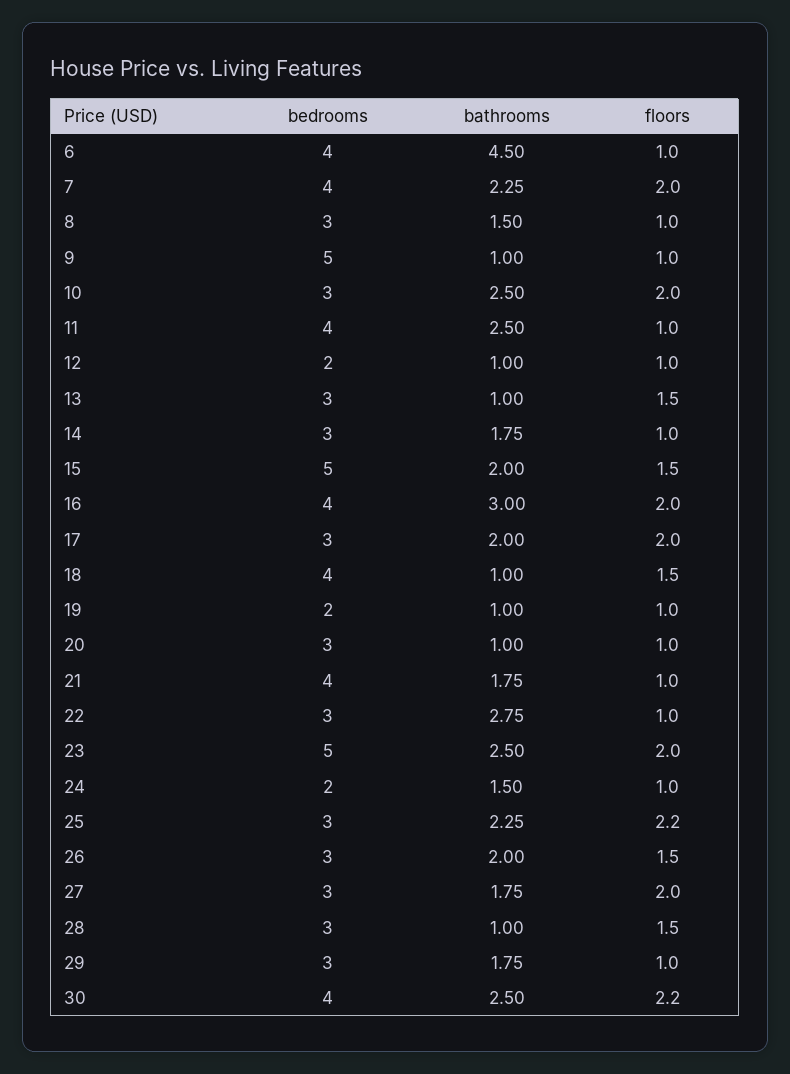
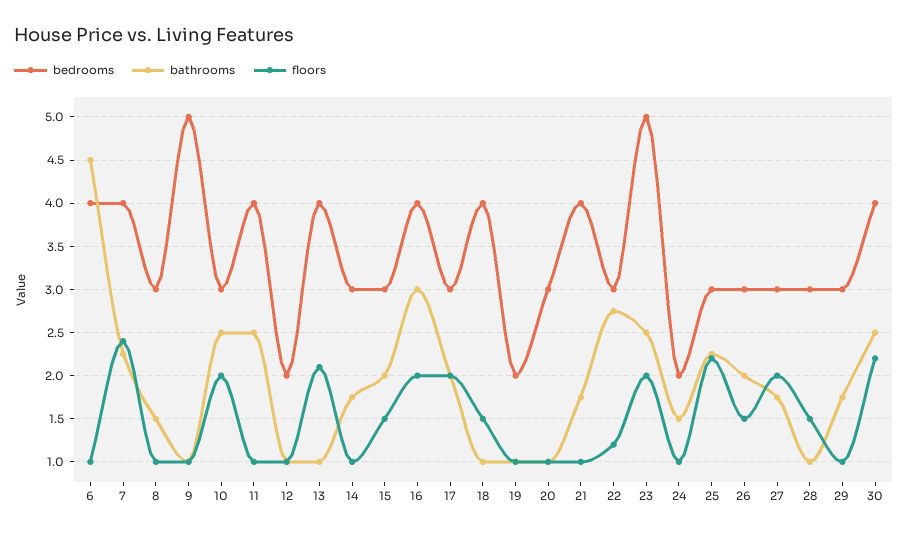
floors, 7: 2 -> 2.4
bedrooms, 13: 3 -> 4
floors, 13: 1.5 -> 2.1
bedrooms, 15: 5 -> 3
floors, 22: 1 -> 1.2

